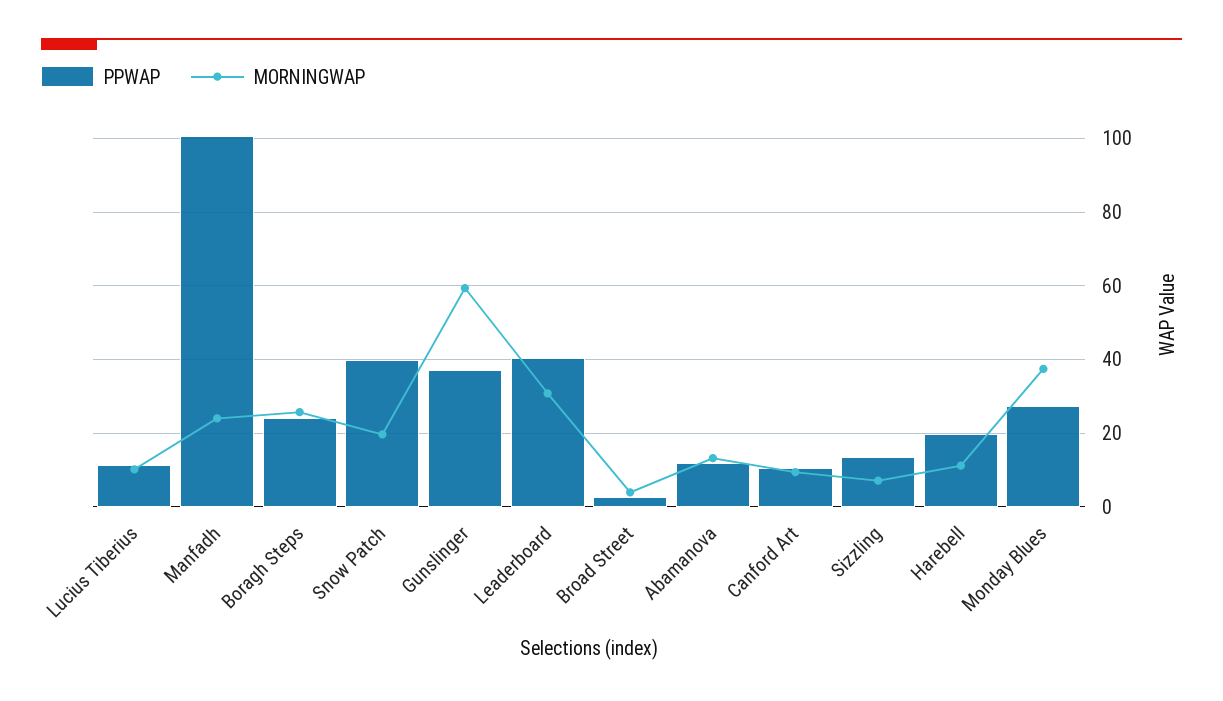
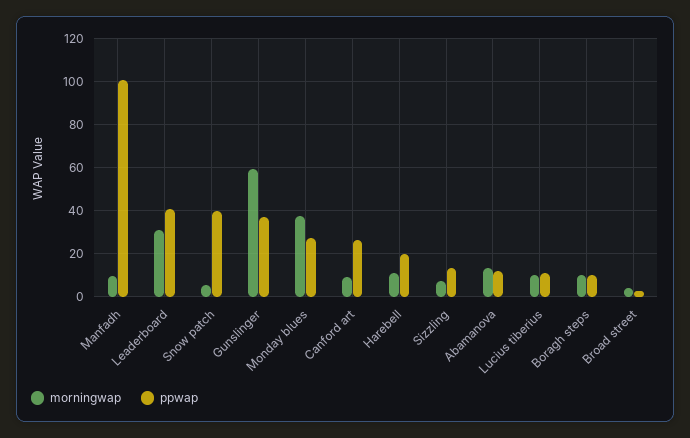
MORNINGWAP, Manfadh: 24 -> 10
PPWAP, Boragh Steps: 24 -> 10
MORNINGWAP, Boragh Steps: 26 -> 10
MORNINGWAP, Snow Patch: 20 -> 5
PPWAP, Canford Art: 10 -> 25

